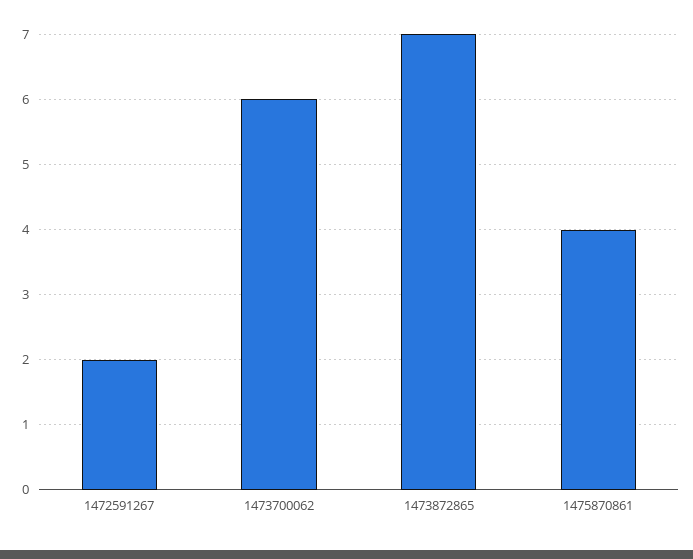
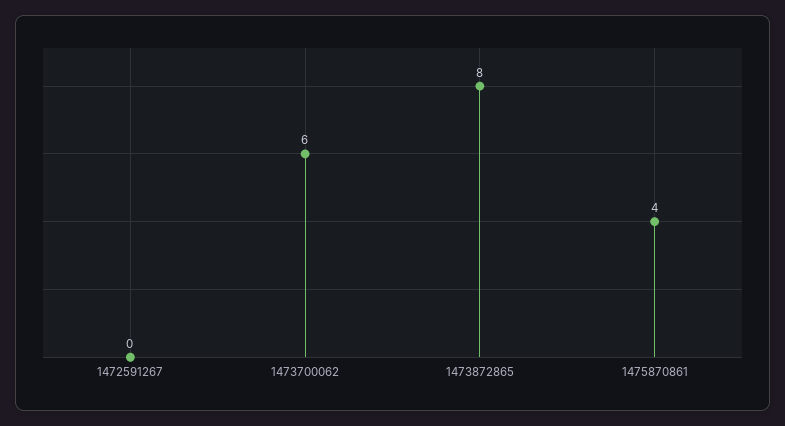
1472591267: 2 -> 0
1473872865: 7 -> 8

